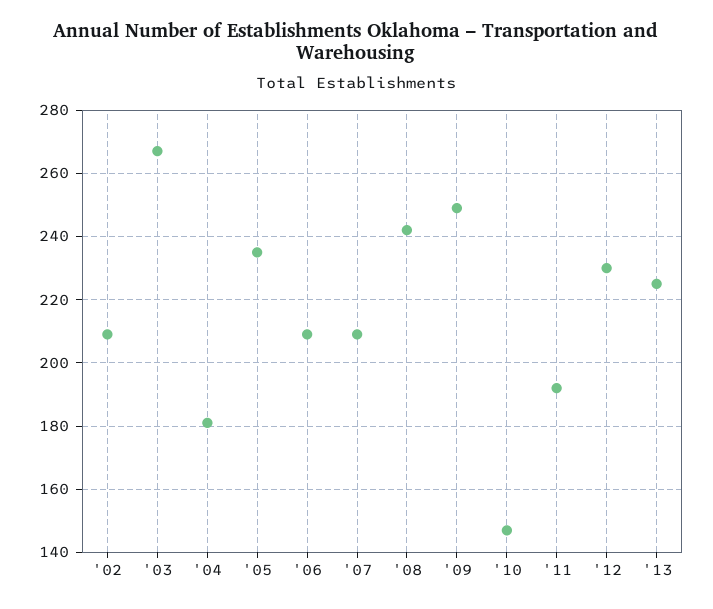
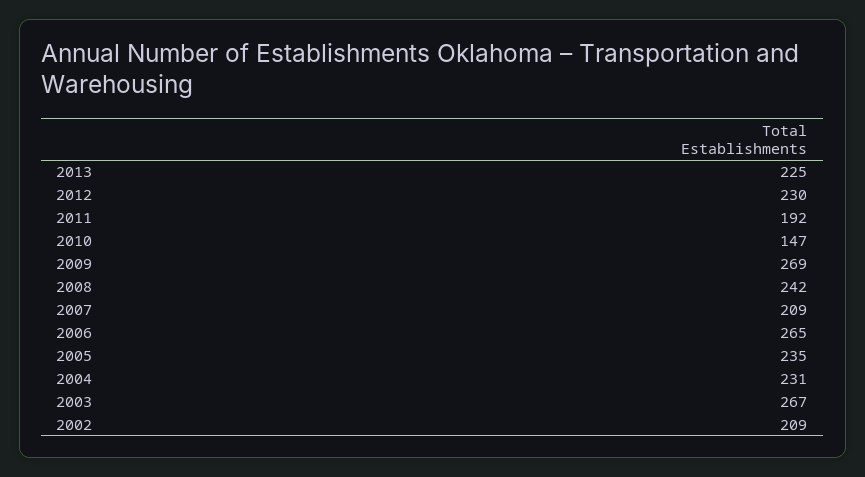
'04: 180 -> 231
'06: 210 -> 265
'09: 250 -> 269

